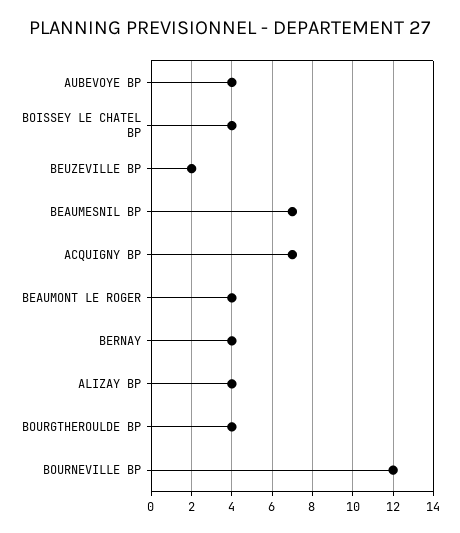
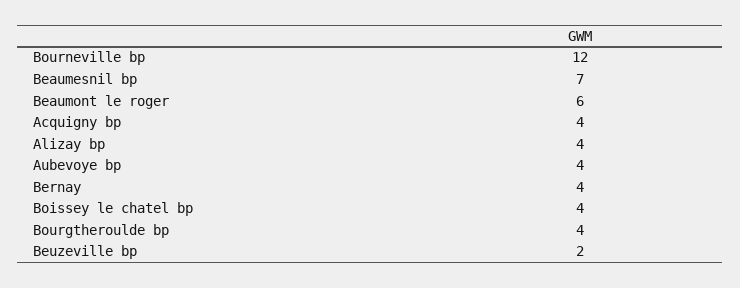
ACQUIGNY BP: 7 -> 4
BEAUMONT LE ROGER: 4 -> 6

